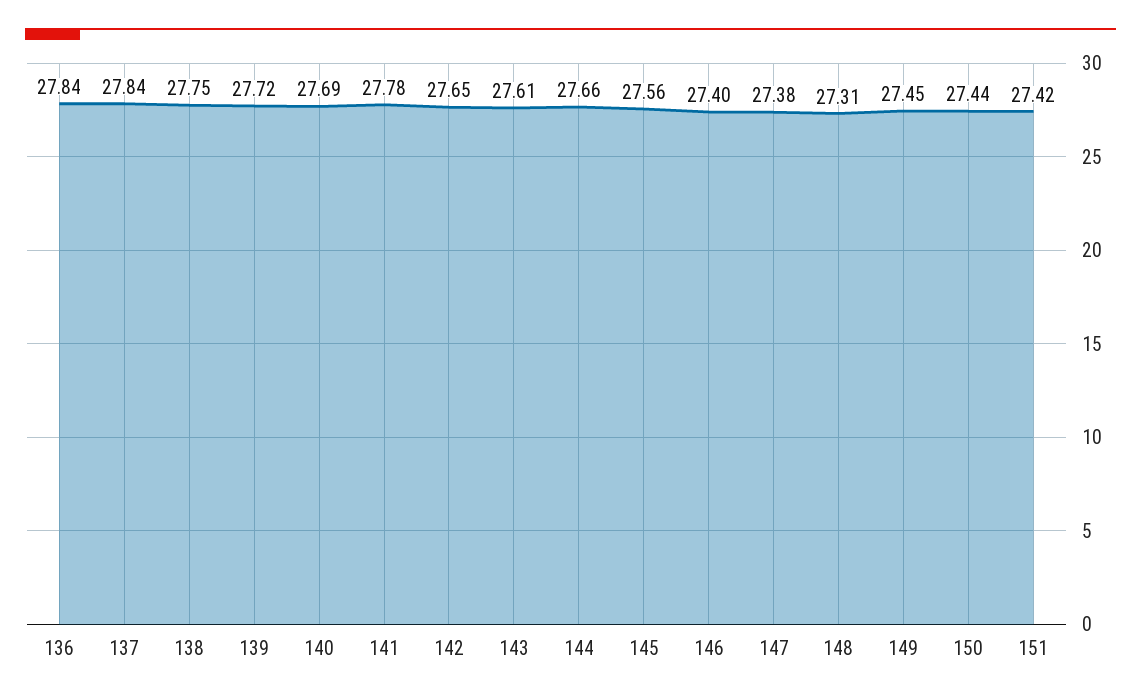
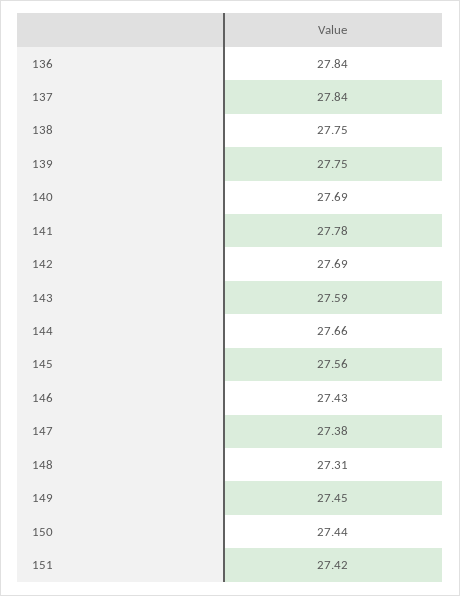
139: 27.72 -> 27.75
142: 27.65 -> 27.69
143: 27.61 -> 27.59
146: 27.4 -> 27.43

